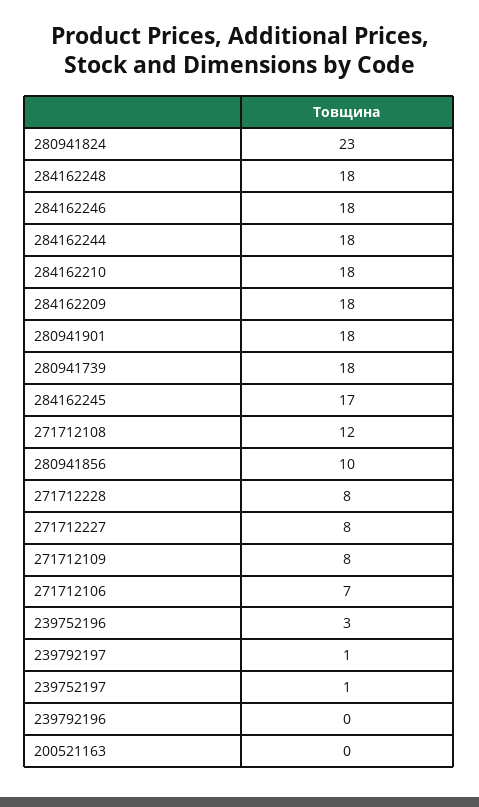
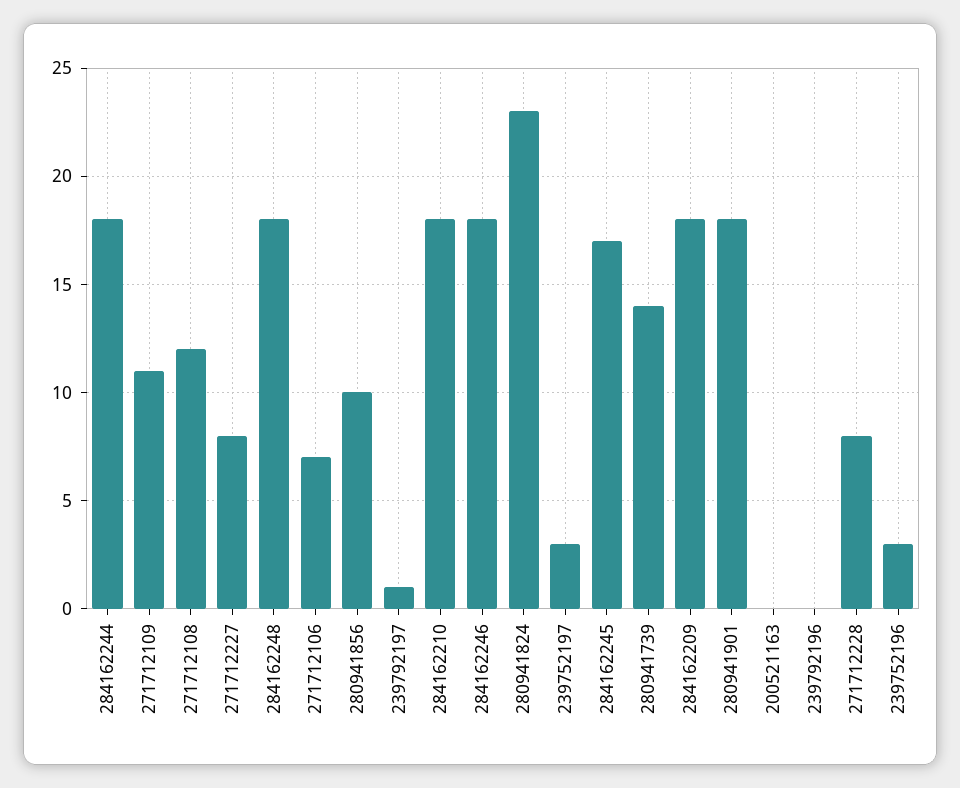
280941739: 18 -> 14
271712109: 8 -> 11
239752197: 1 -> 3

